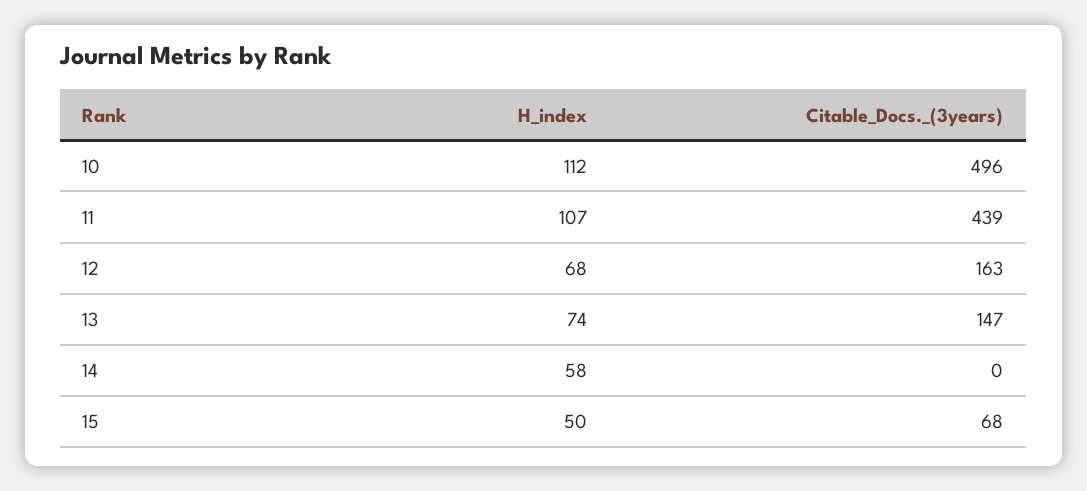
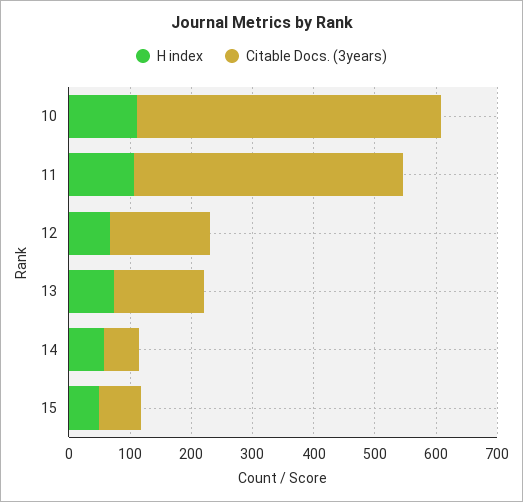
Citable_Docs._(3years), 14: 0 -> 60

